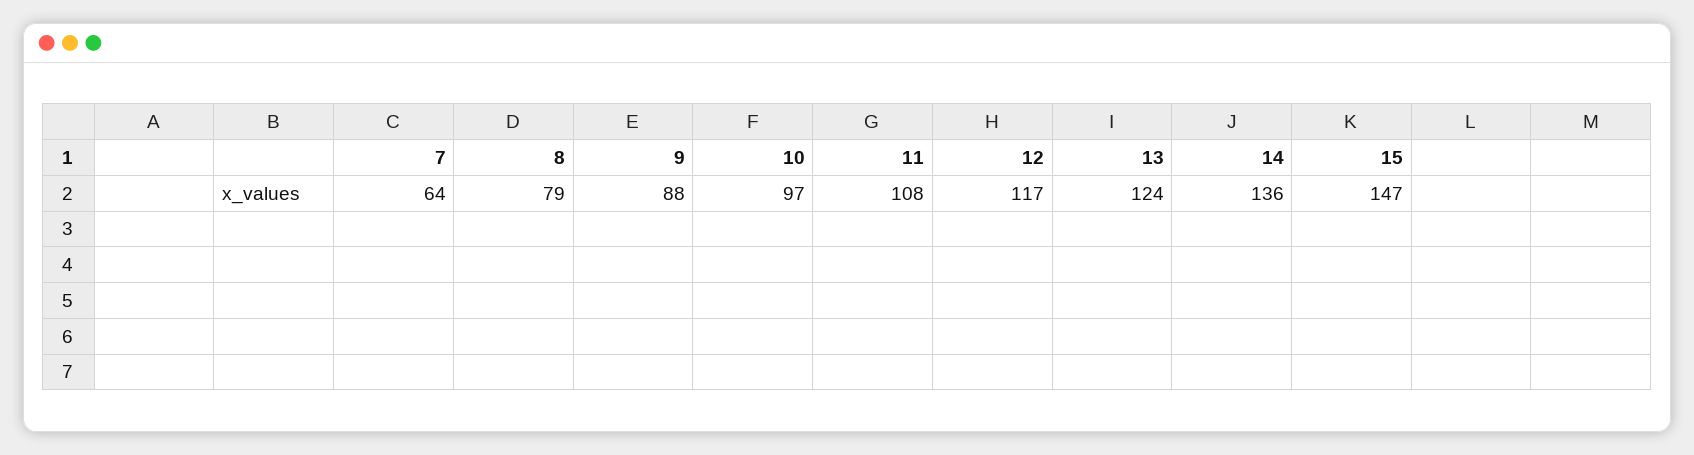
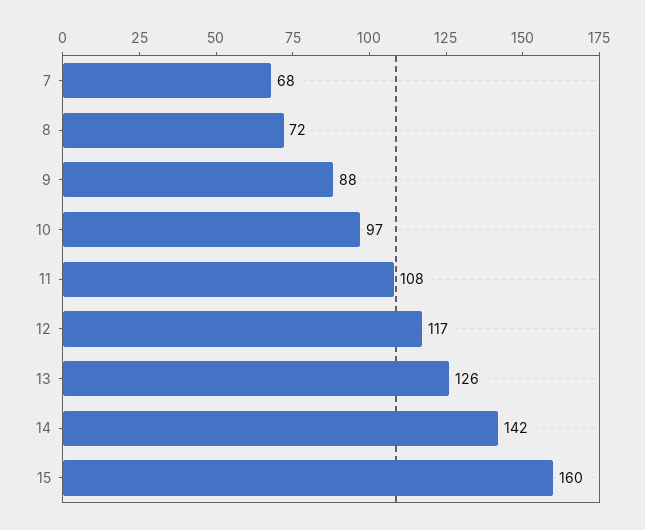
7: 64 -> 68
8: 79 -> 72
13: 124 -> 126
14: 136 -> 142
15: 147 -> 160

